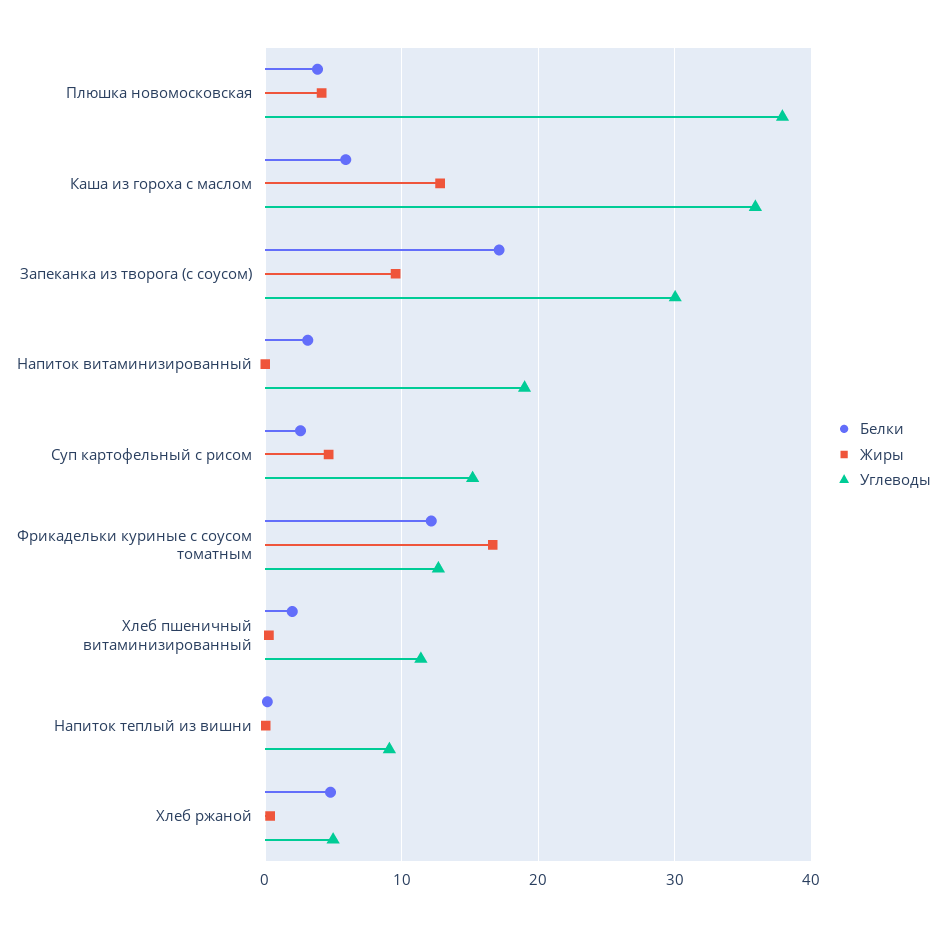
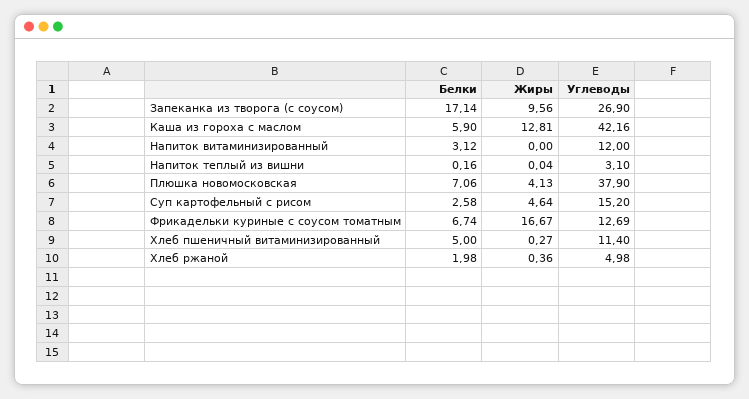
Белки, Плюшка новомосковская: 4 -> 7.06
Углеводы, Каша из гороха с маслом: 36 -> 42.16
Углеводы, Запеканка из творога (с соусом): 30 -> 26.9
Углеводы, Напиток витаминизированный: 19 -> 12
Белки, Фрикадельки куриные с соусом томатным: 12 -> 6.74
Белки, Хлеб пшеничный витаминизированный: 2 -> 5
Углеводы, Напиток теплый из вишни: 9 -> 3.1
Белки, Хлеб ржаной: 5 -> 1.98

